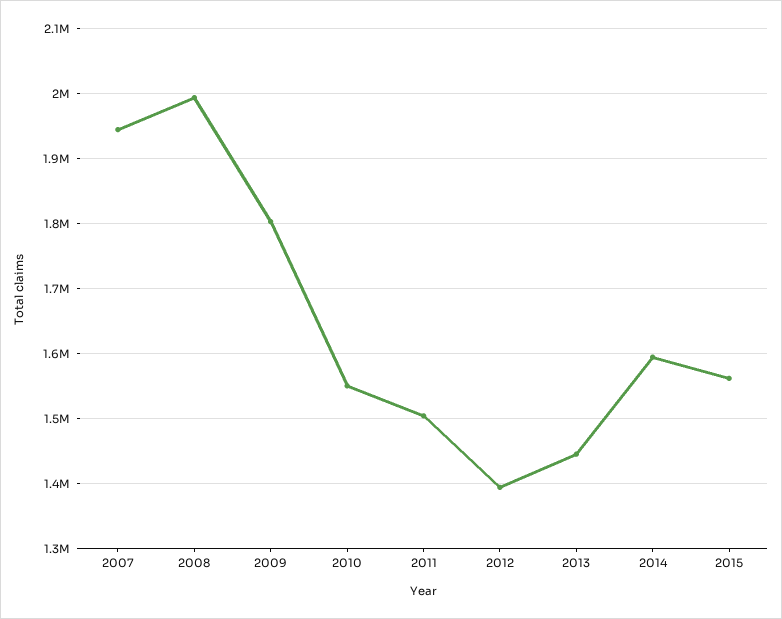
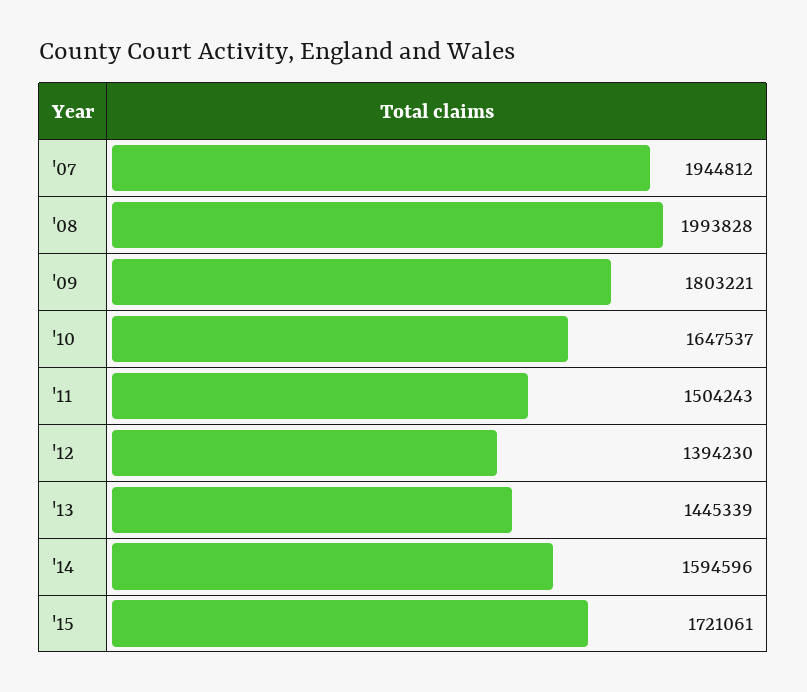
2010: 1550000 -> 1647537
2015: 1560000 -> 1721061

